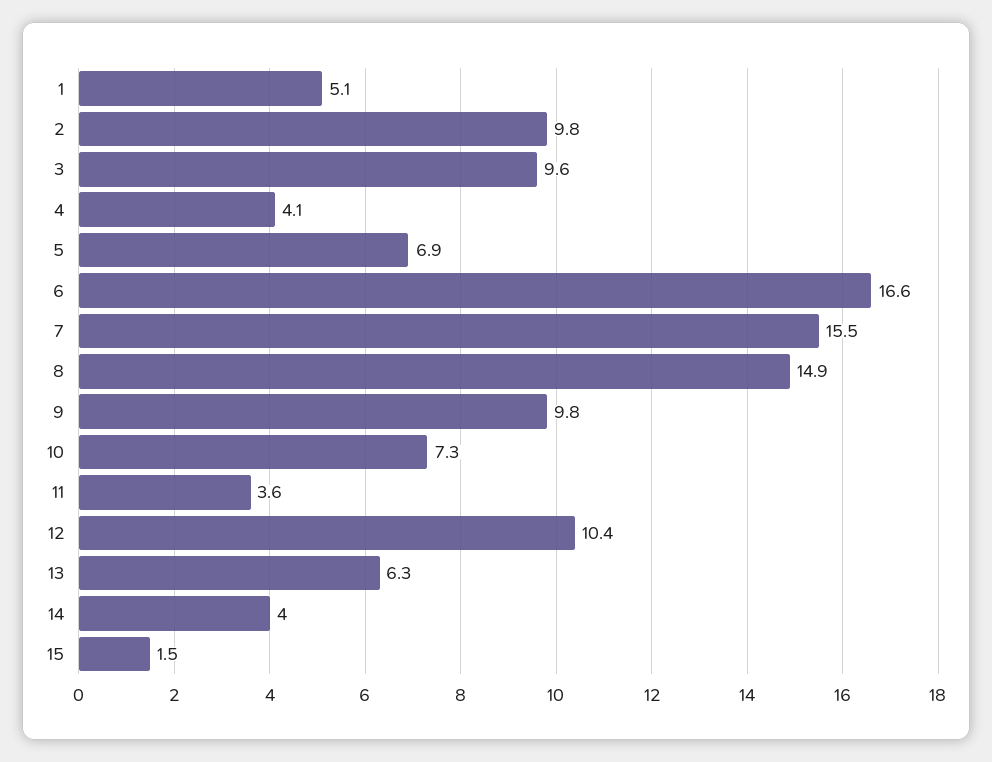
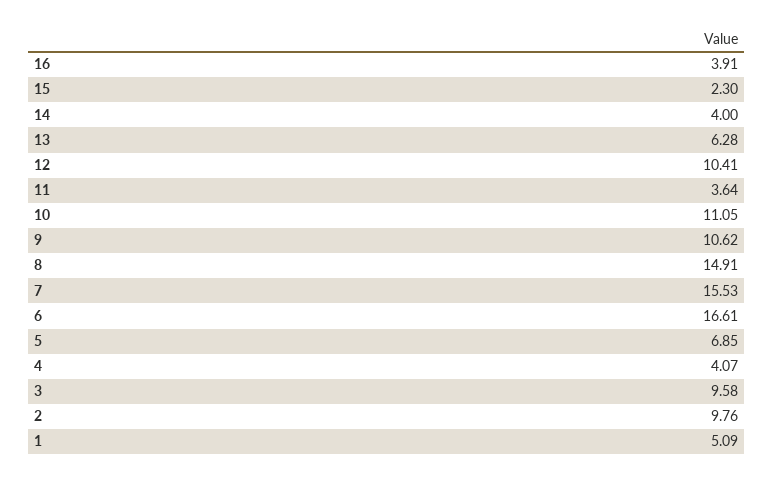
9: 9.8 -> 10.62
10: 7.3 -> 11.05
15: 1.5 -> 2.3
16: none -> 3.91

